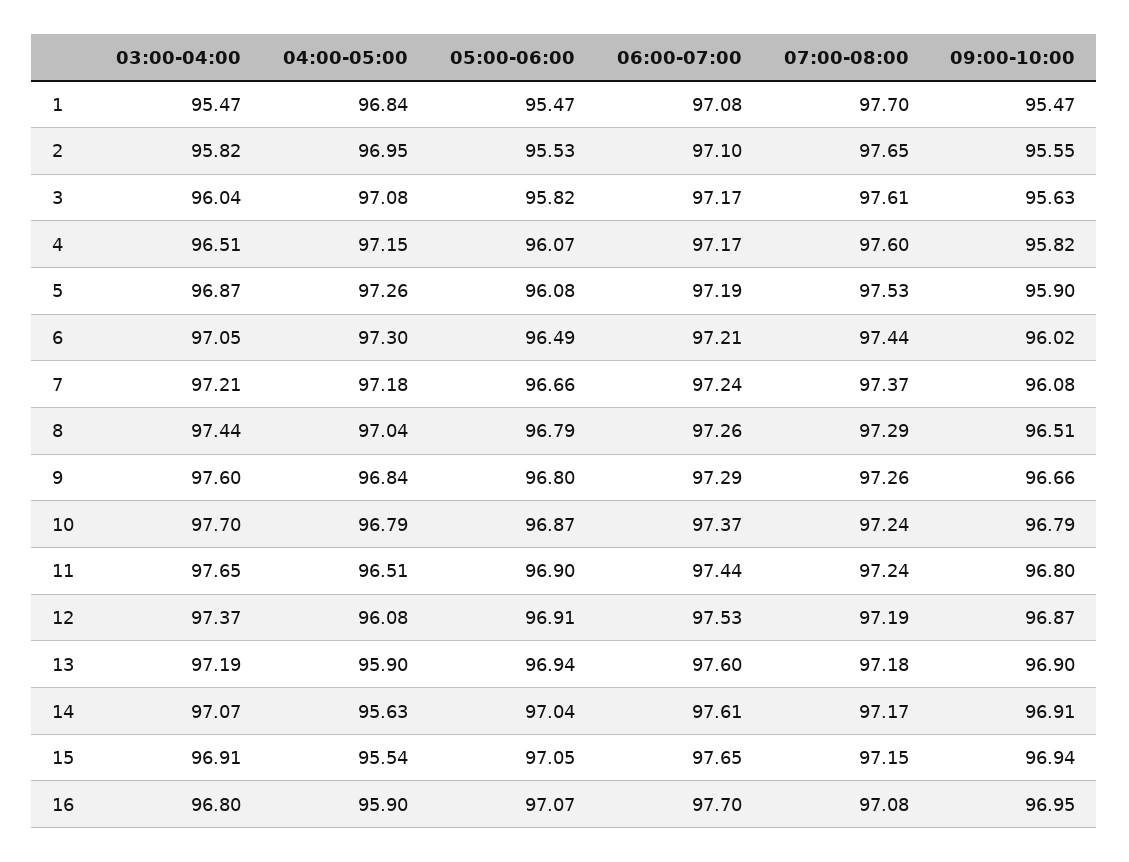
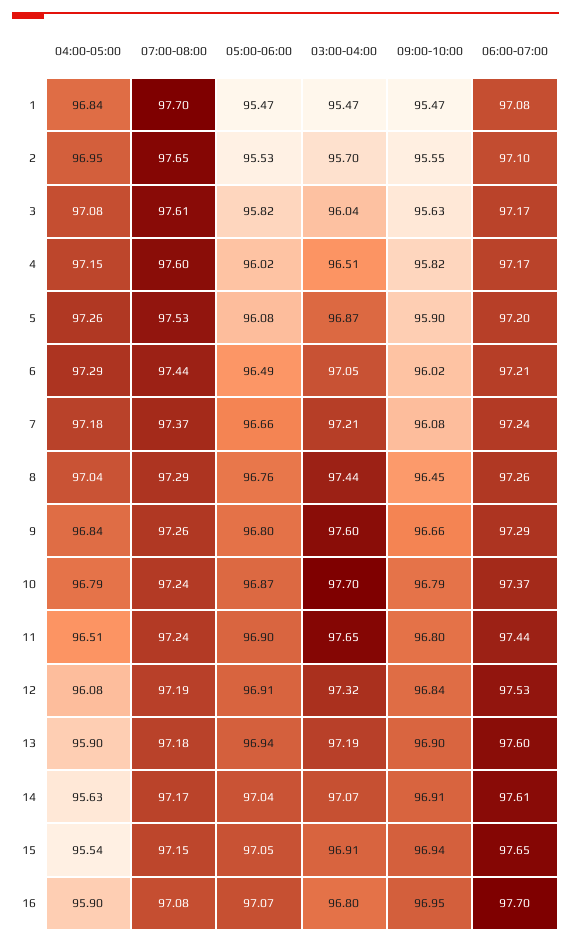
03:00-04:00, 2: 95.82 -> 95.7
05:00-06:00, 4: 96.07 -> 96.02
06:00-07:00, 5: 97.19 -> 97.2
04:00-05:00, 6: 97.3 -> 97.29
05:00-06:00, 8: 96.79 -> 96.76
09:00-10:00, 8: 96.51 -> 96.45
03:00-04:00, 12: 97.37 -> 97.32
09:00-10:00, 12: 96.87 -> 96.84

